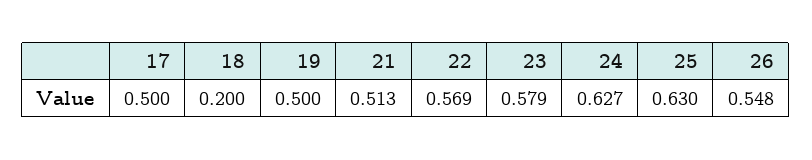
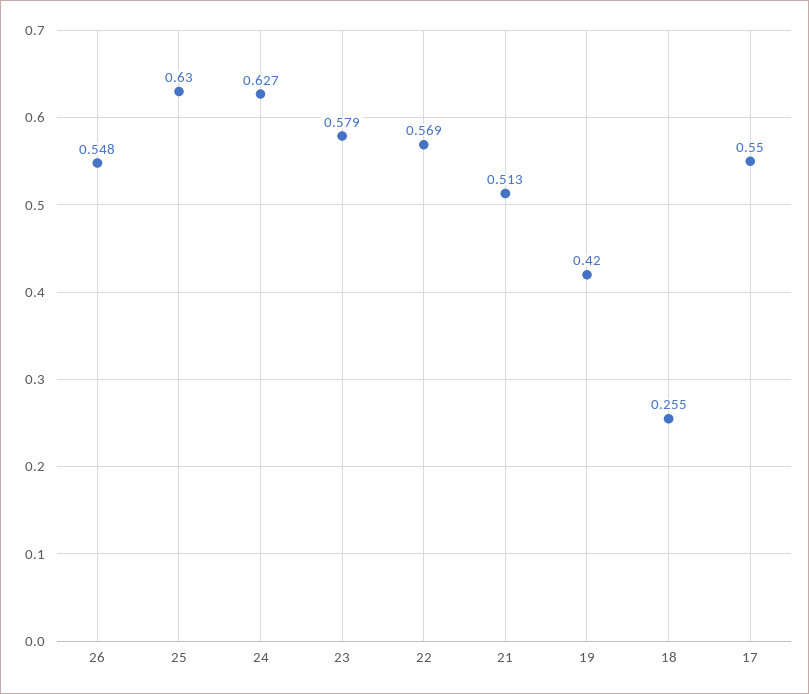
17: 0.5 -> 0.55
18: 0.2 -> 0.255
19: 0.5 -> 0.42

